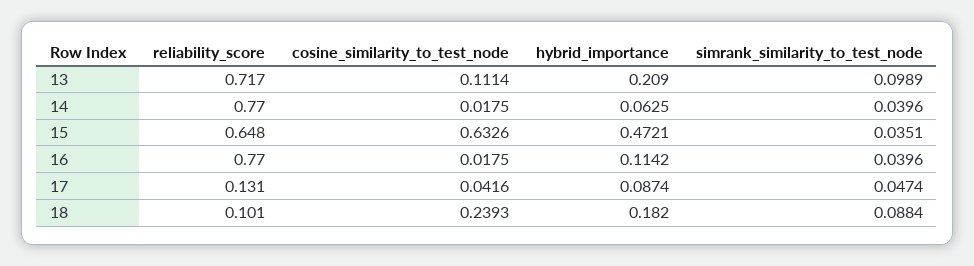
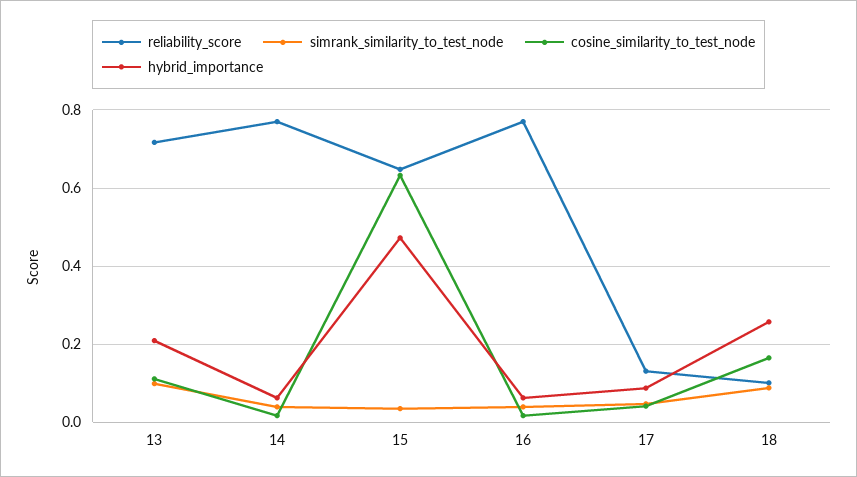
hybrid_importance, 16: 0.1142 -> 0.06
cosine_similarity_to_test_node, 18: 0.2393 -> 0.16
hybrid_importance, 18: 0.182 -> 0.26

